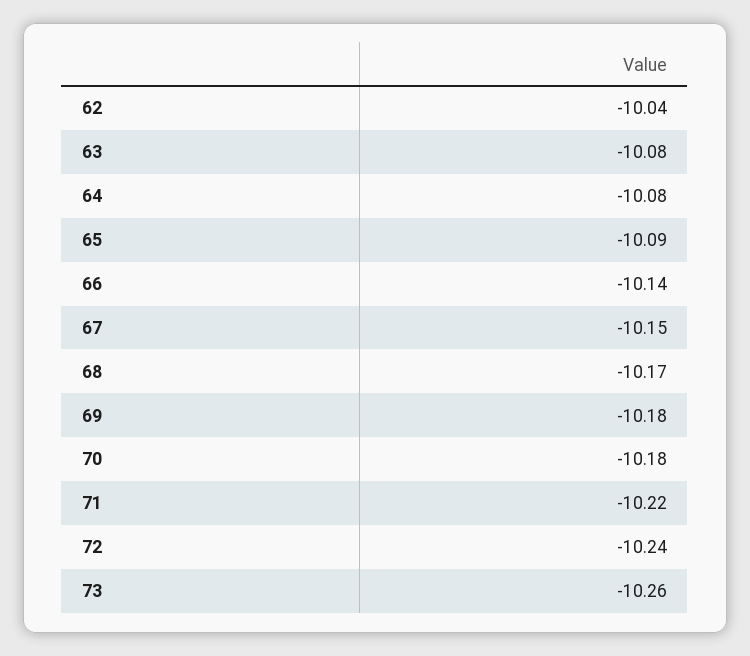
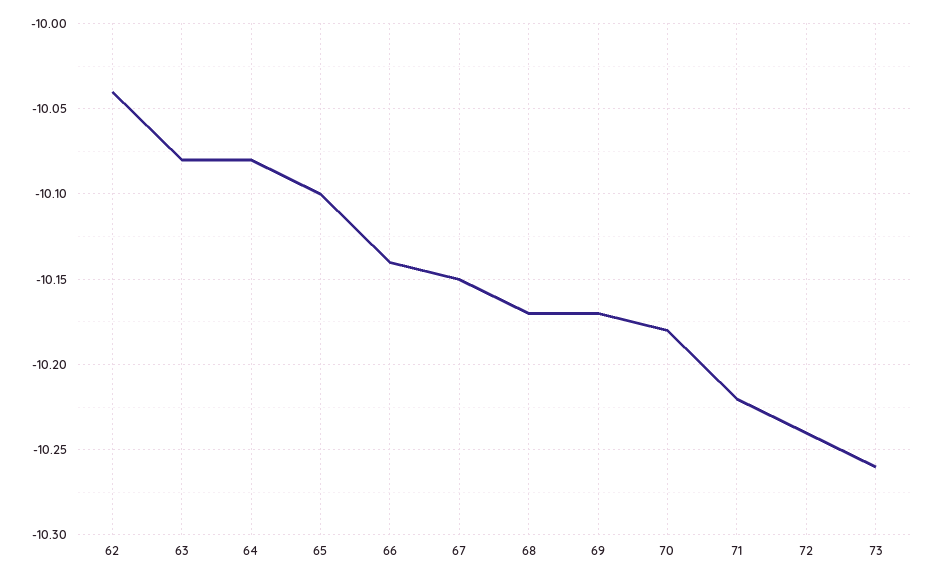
65: -10.09 -> -10.1
69: -10.18 -> -10.17

